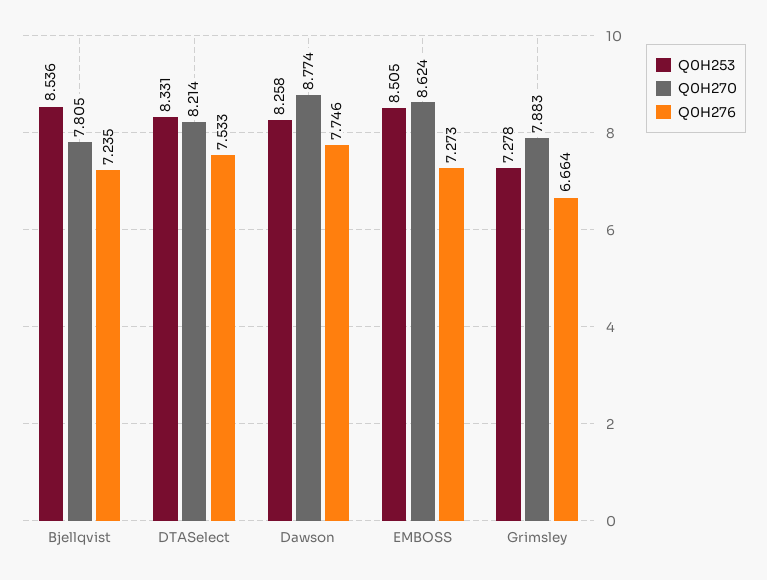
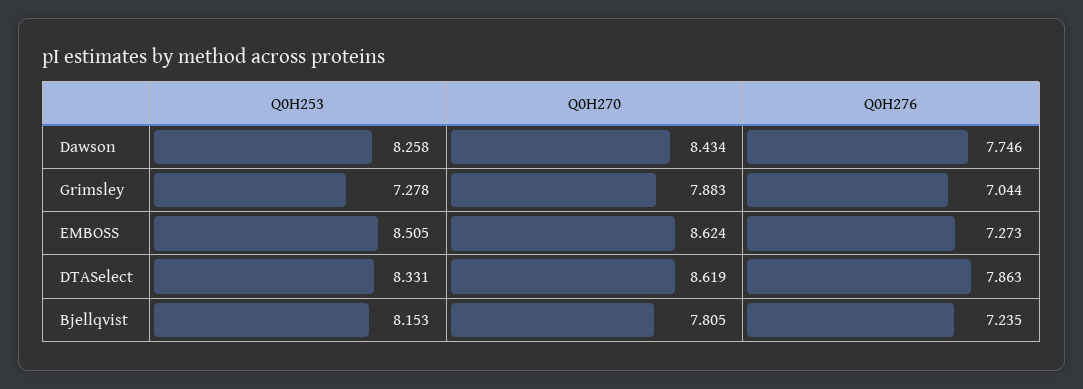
Q0H253, Bjellqvist: 8.536 -> 8.153
Q0H270, DTASelect: 8.214 -> 8.619
Q0H276, DTASelect: 7.533 -> 7.863
Q0H270, Dawson: 8.774 -> 8.434
Q0H276, Grimsley: 6.664 -> 7.044

